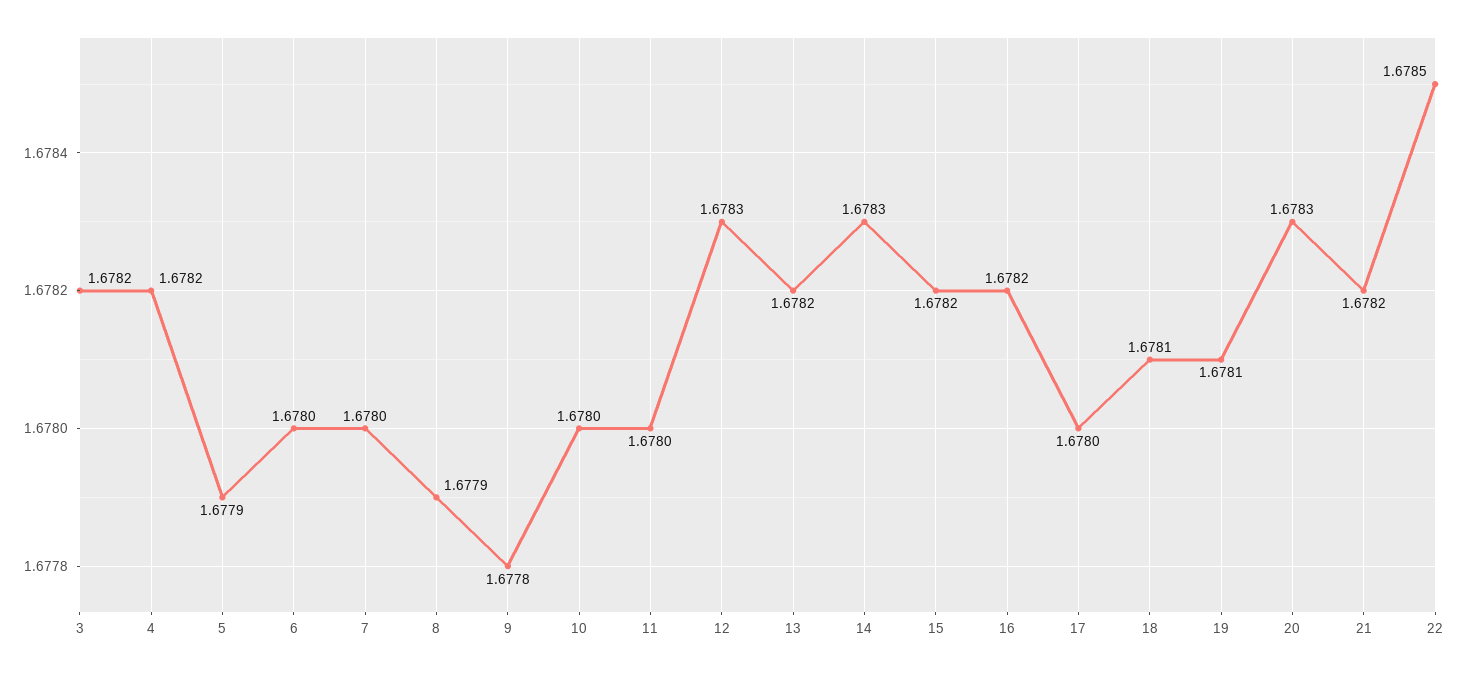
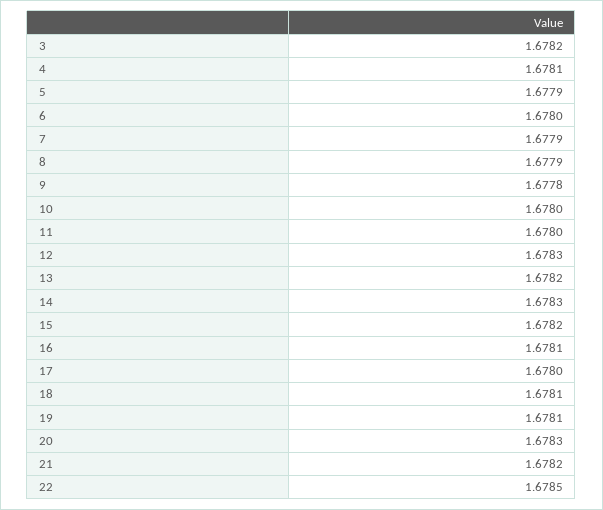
4: 1.6782 -> 1.6781
7: 1.678 -> 1.6779
16: 1.6782 -> 1.6781

